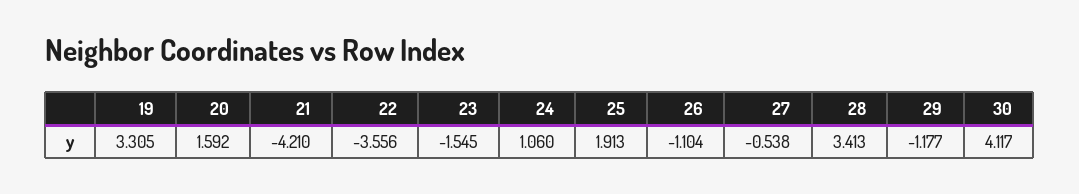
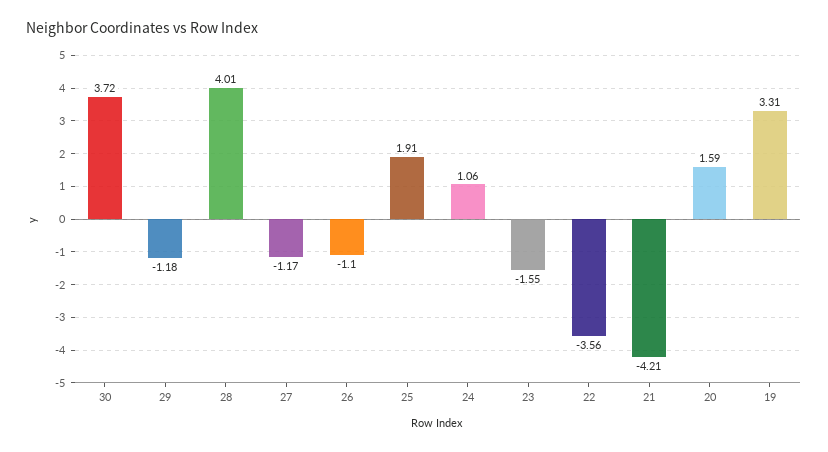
27: -0.538 -> -1.17
28: 3.413 -> 4.01
30: 4.117 -> 3.72

